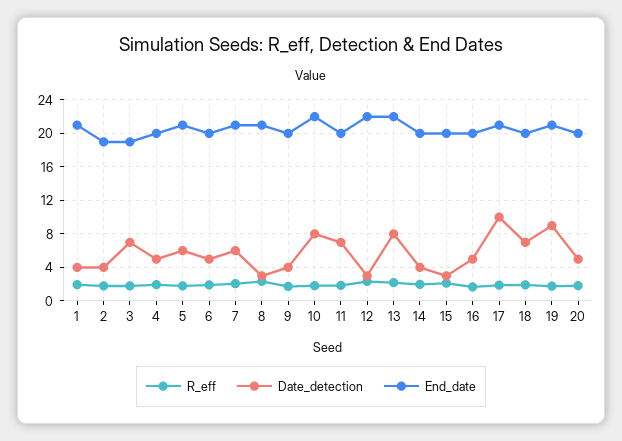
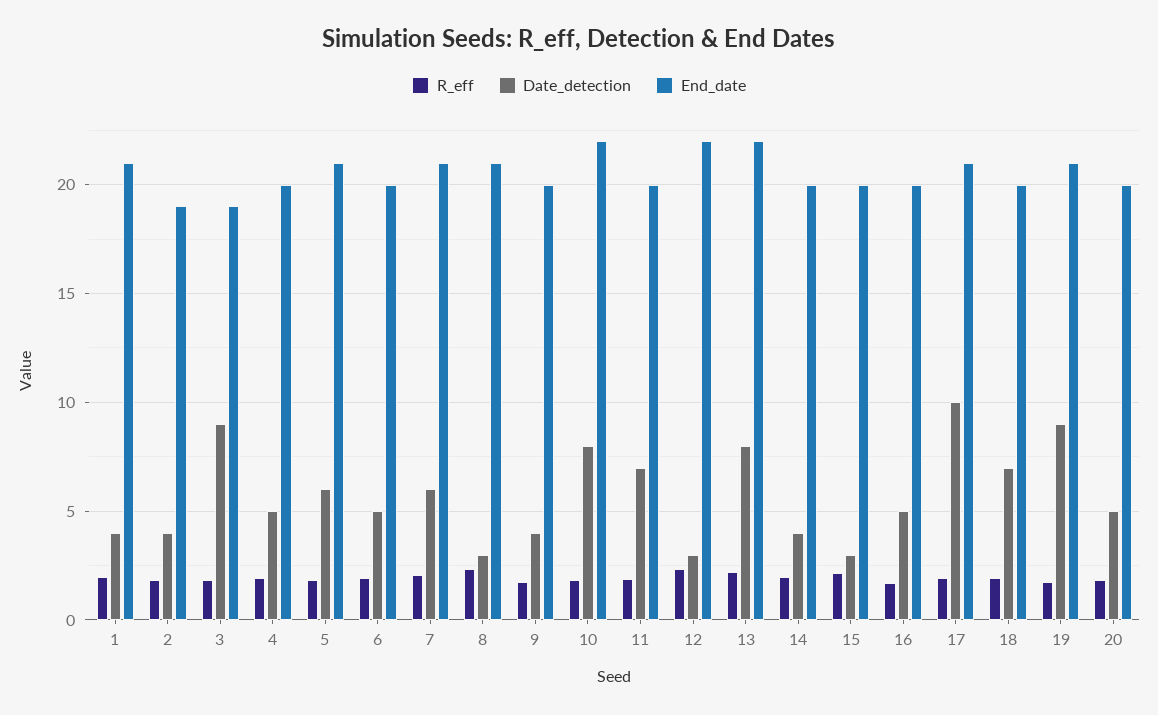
Date_detection, 3: 7 -> 9

